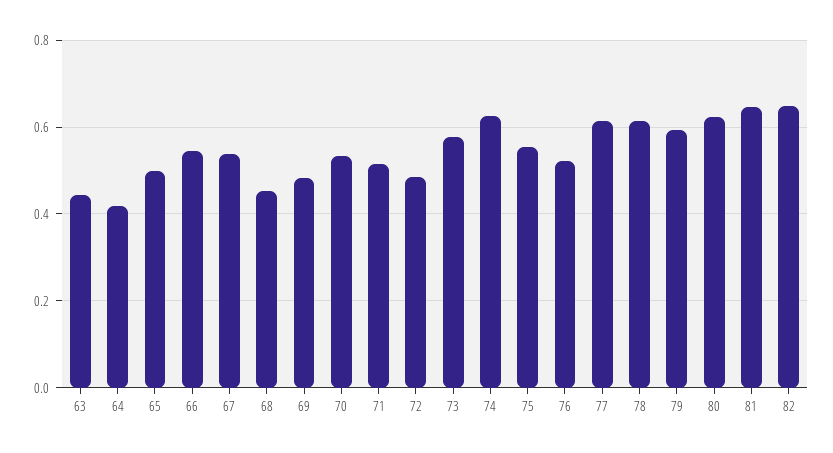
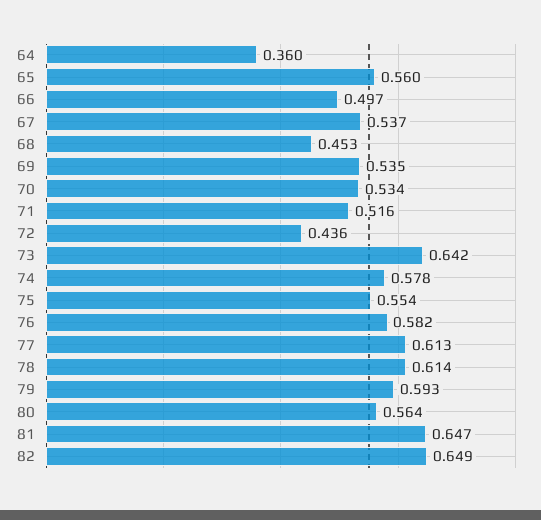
63: 0.44 -> none
64: 0.42 -> 0.36
65: 0.5 -> 0.56
66: 0.54 -> 0.497
69: 0.48 -> 0.535
72: 0.48 -> 0.436
73: 0.58 -> 0.642
74: 0.62 -> 0.578
76: 0.52 -> 0.582
80: 0.62 -> 0.564

